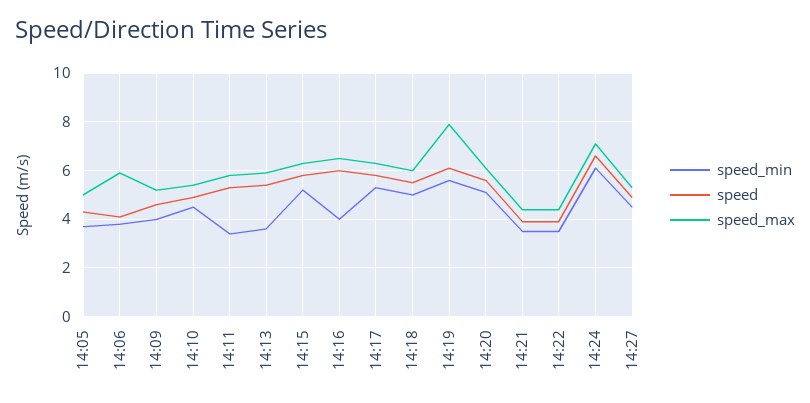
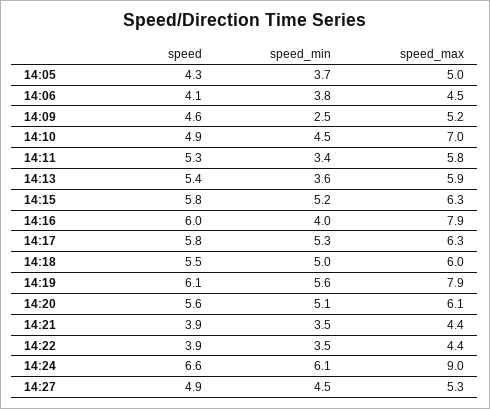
speed_max, 14:06: 6 -> 4.5
speed_min, 14:09: 4 -> 2.5
speed_max, 14:10: 5.5 -> 7
speed_max, 14:16: 6.5 -> 7.9
speed_max, 14:24: 7 -> 9

